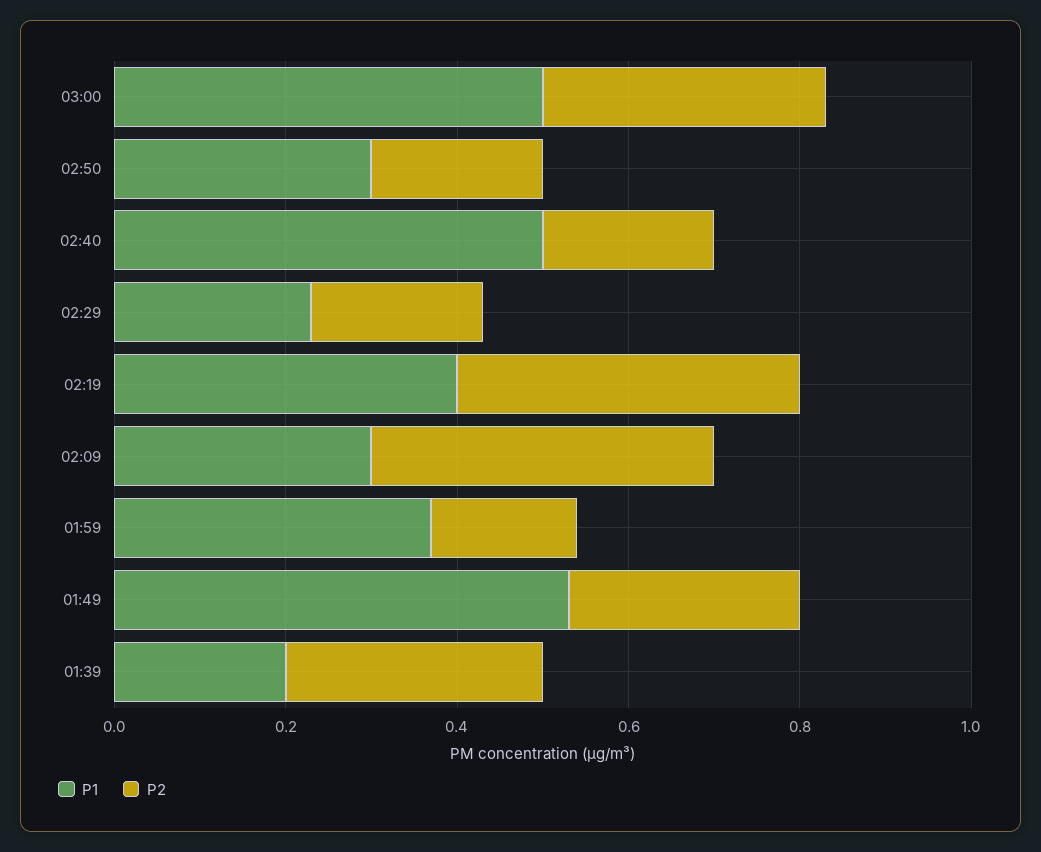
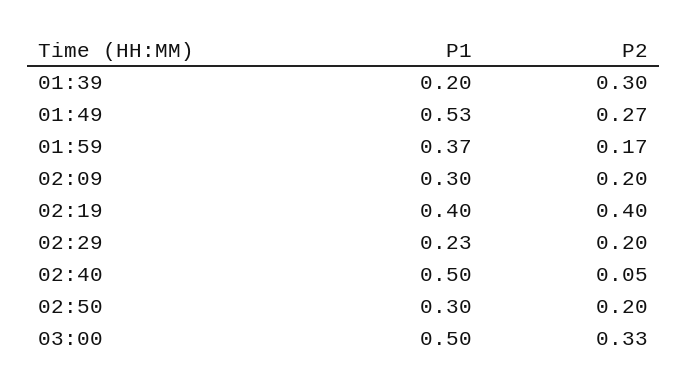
P2, 02:40: 0.2 -> 0.05
P2, 02:09: 0.4 -> 0.2

